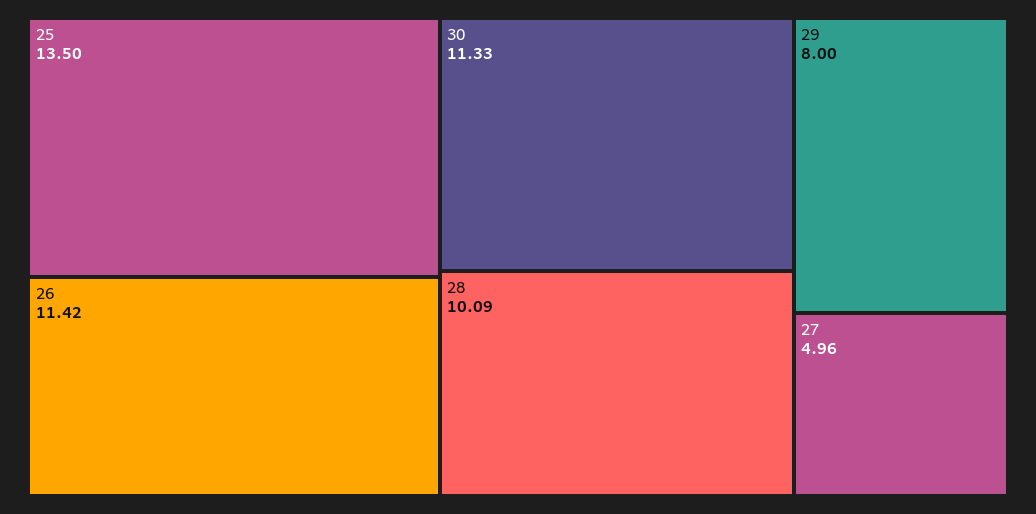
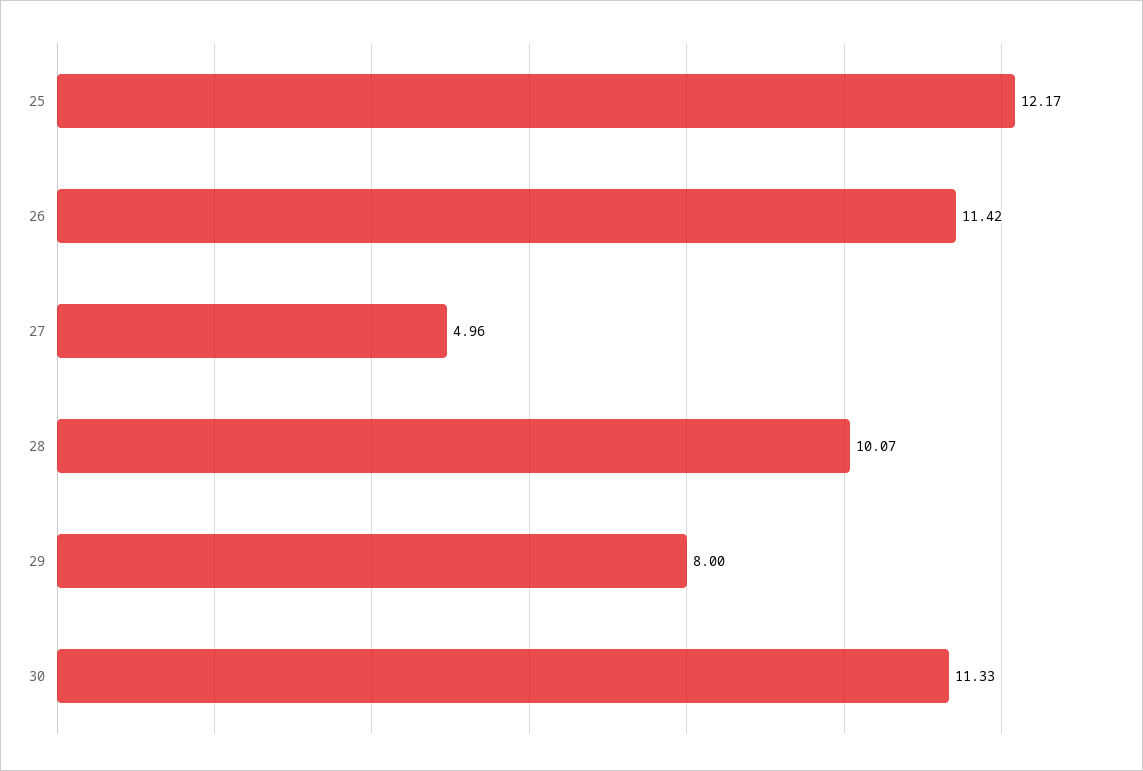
25: 13.5 -> 12.17
28: 10.09 -> 10.07

